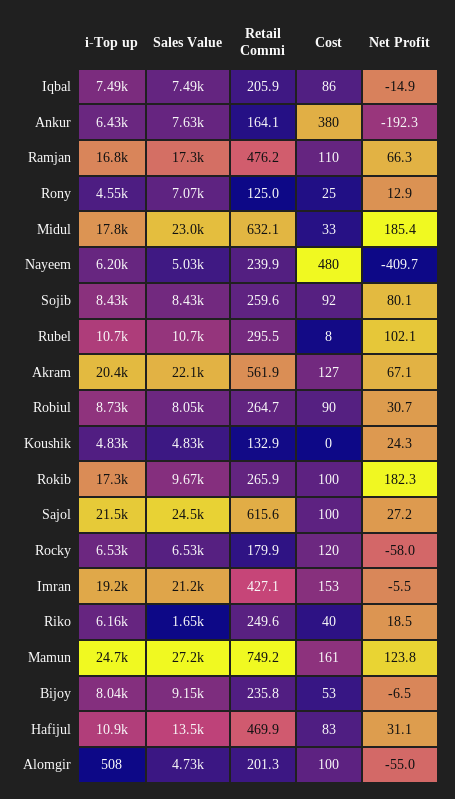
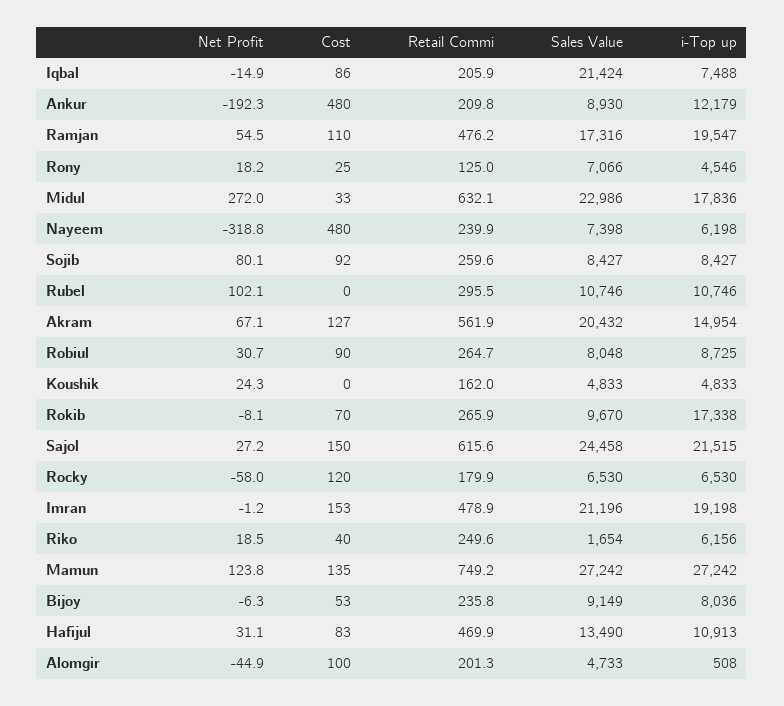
Sales Value, Iqbal: 7490 -> 21424
i-Top up, Ankur: 6430 -> 12179
Sales Value, Ankur: 7630 -> 8930
Retail Commi, Ankur: 164.1 -> 209.8
Cost, Ankur: 380 -> 480
i-Top up, Ramjan: 16800 -> 19547
Net Profit, Ramjan: 66.3 -> 54.5
Net Profit, Rony: 12.9 -> 18.2
Net Profit, Midul: 185.4 -> 272
Sales Value, Nayeem: 5030 -> 7398
Net Profit, Nayeem: -409.7 -> -318.8
Cost, Rubel: 8 -> 0
i-Top up, Akram: 20400 -> 14954
Sales Value, Akram: 22100 -> 20432
Retail Commi, Koushik: 132.9 -> 162
Cost, Rokib: 100 -> 70
Net Profit, Rokib: 182.3 -> -8.1
Cost, Sajol: 100 -> 150
Retail Commi, Imran: 427.1 -> 478.9
Net Profit, Imran: -5.5 -> -1.2
i-Top up, Mamun: 24700 -> 27242
Cost, Mamun: 161 -> 135
Net Profit, Bijoy: -6.5 -> -6.3
Net Profit, Alomgir: -55 -> -44.9

